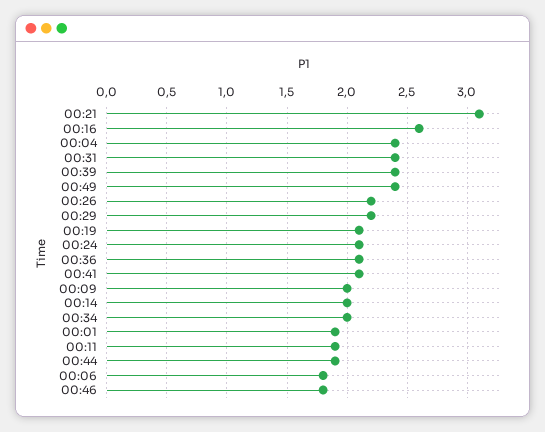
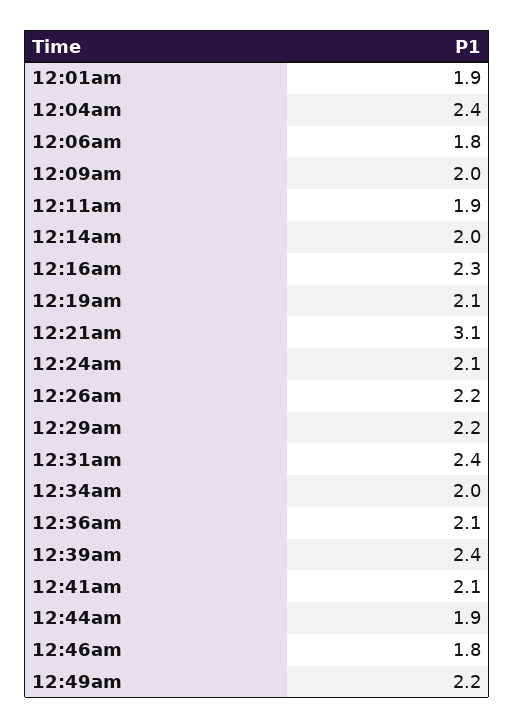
00:16: 2.6 -> 2.3
00:49: 2.4 -> 2.2

